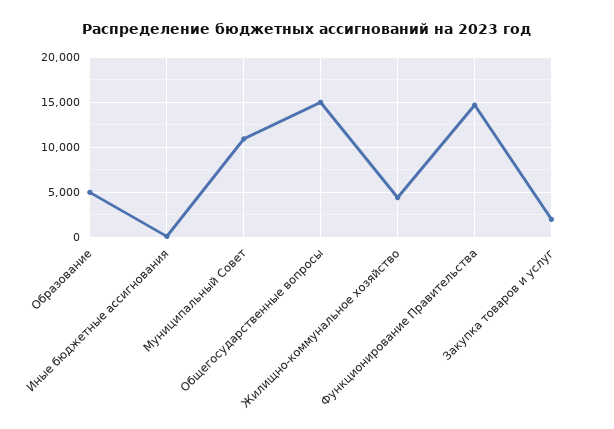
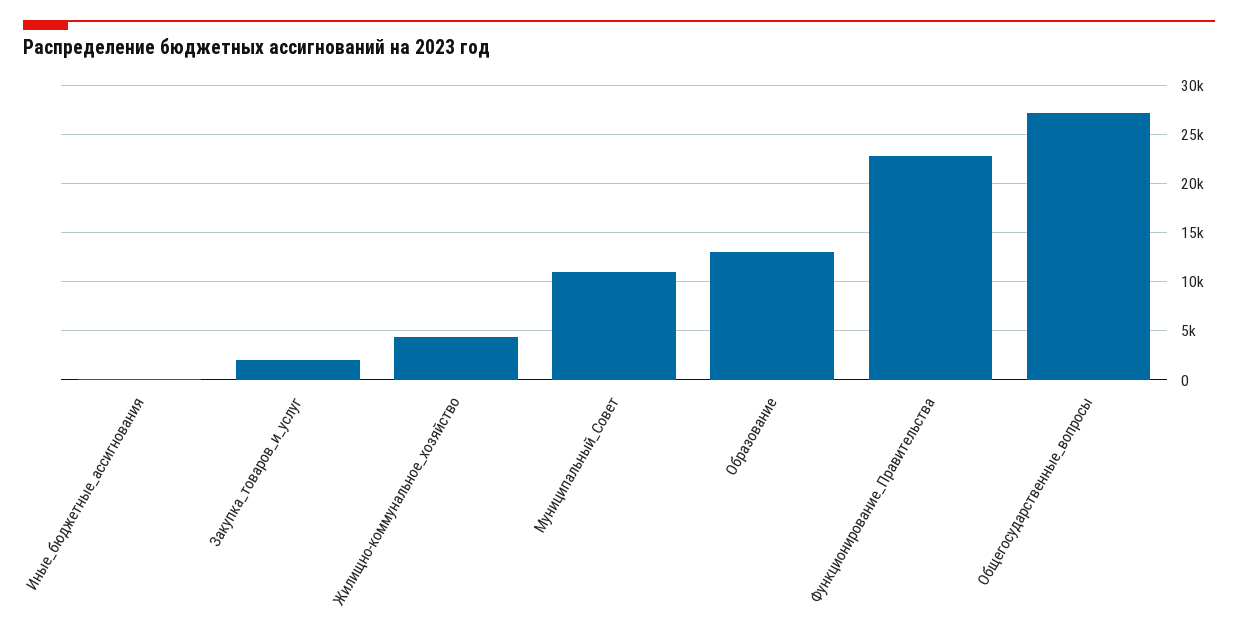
Образование: 5000 -> 13000
Общегосударственные вопросы: 15000 -> 27000
Функционирование Правительства: 15000 -> 23000

